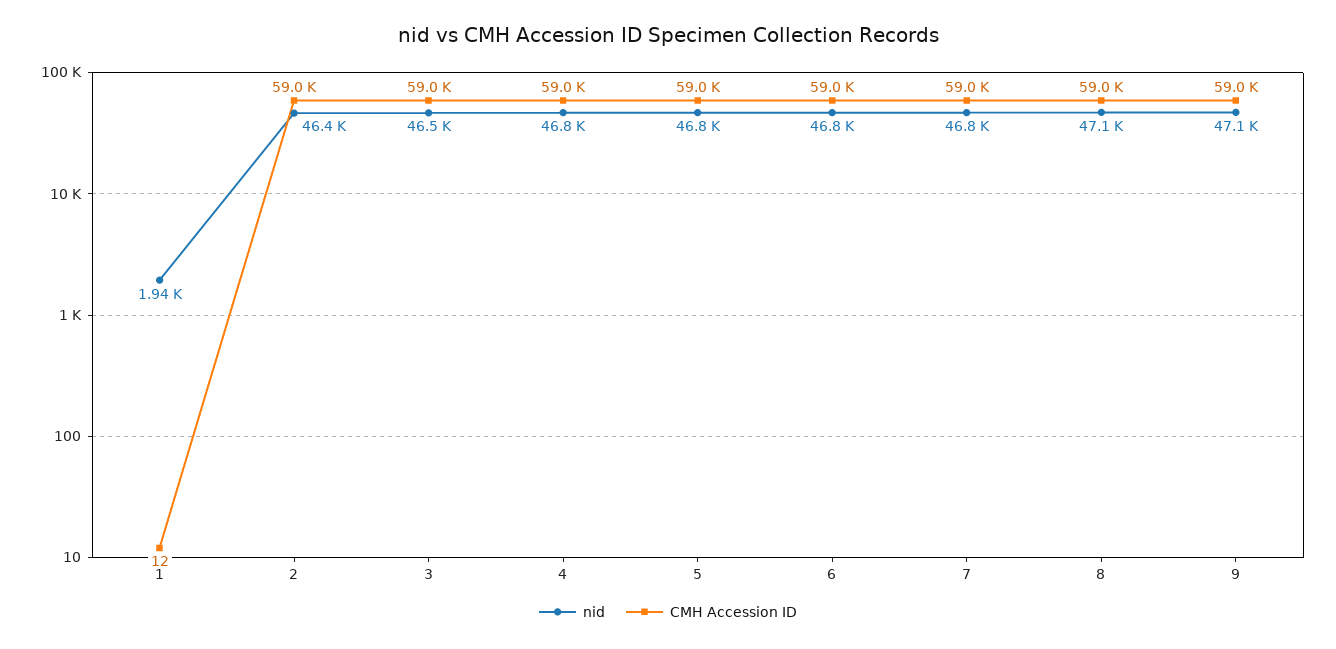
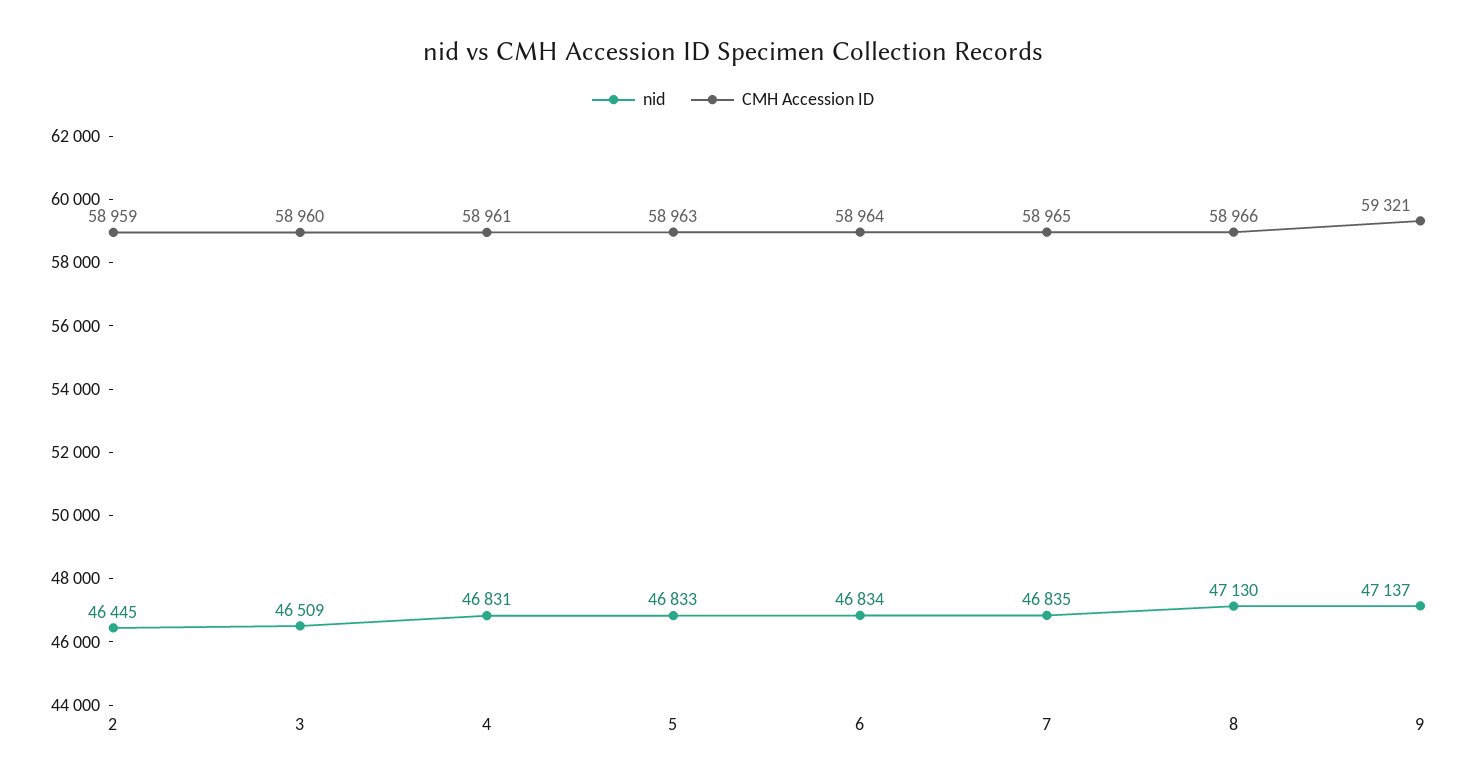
nid, 1: 1940 -> none
CMH Accession ID, 1: 12 -> none
CMH Accession ID, 9: 59000 -> 59321

